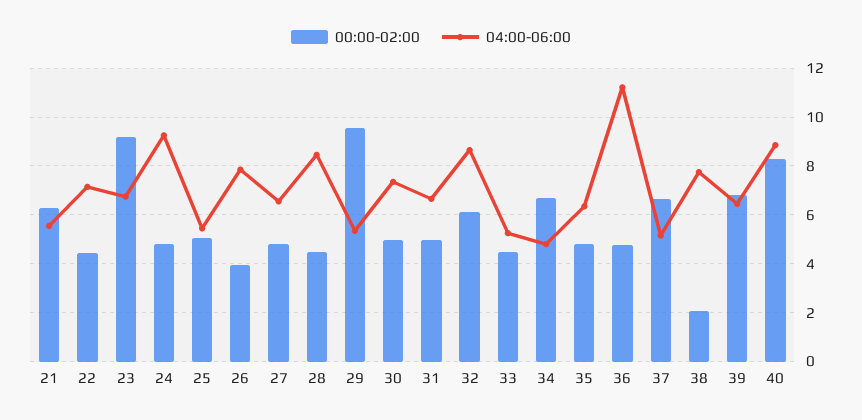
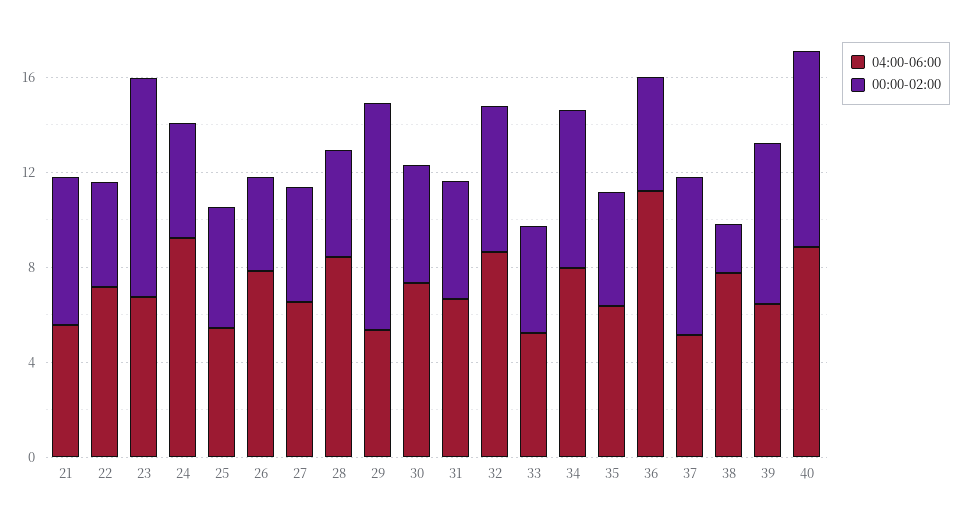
04:00-06:00, 34: 4.75 -> 8

